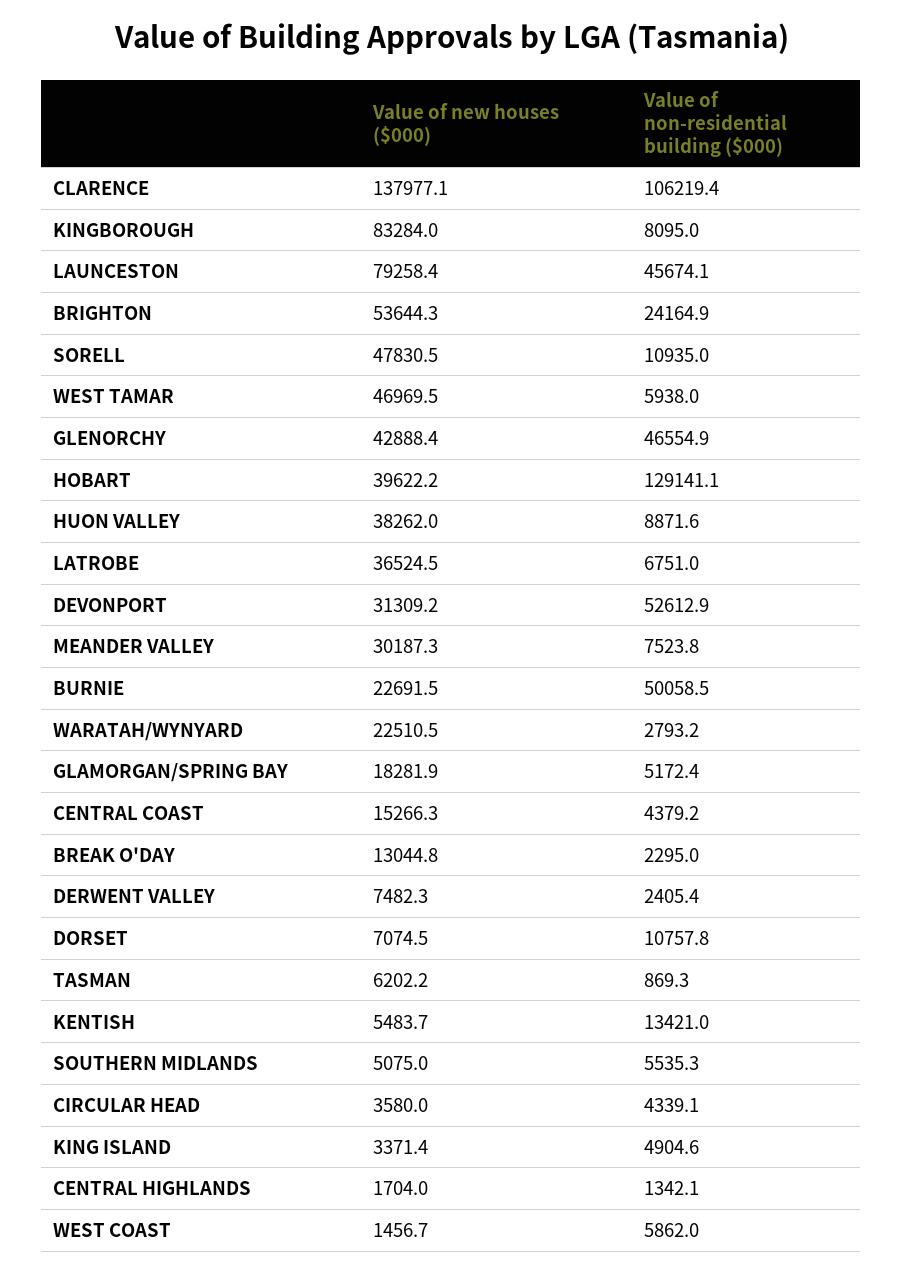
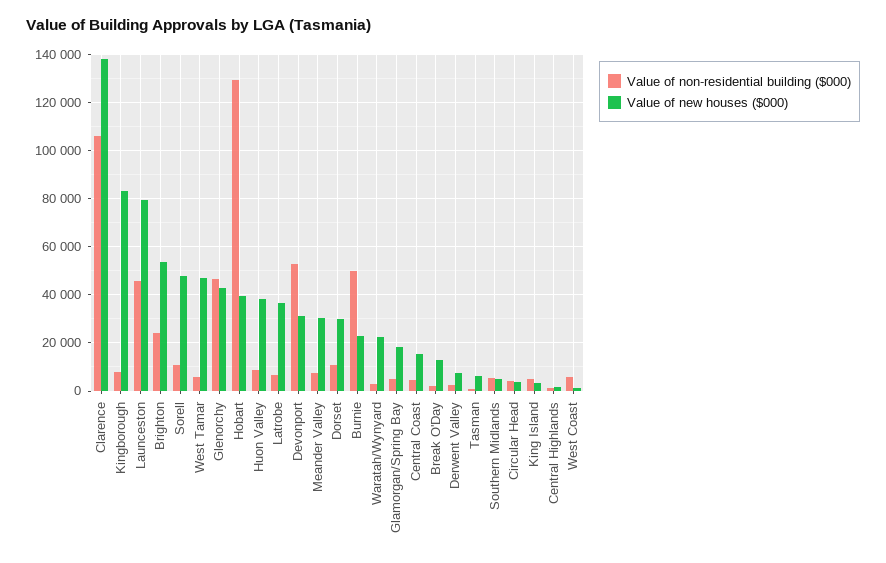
Value of new houses ($000), DORSET: 7074.5 -> 30000
Value of new houses ($000), KENTISH: 5483.7 -> none
Value of non-residential building ($000), KENTISH: 13421 -> none

